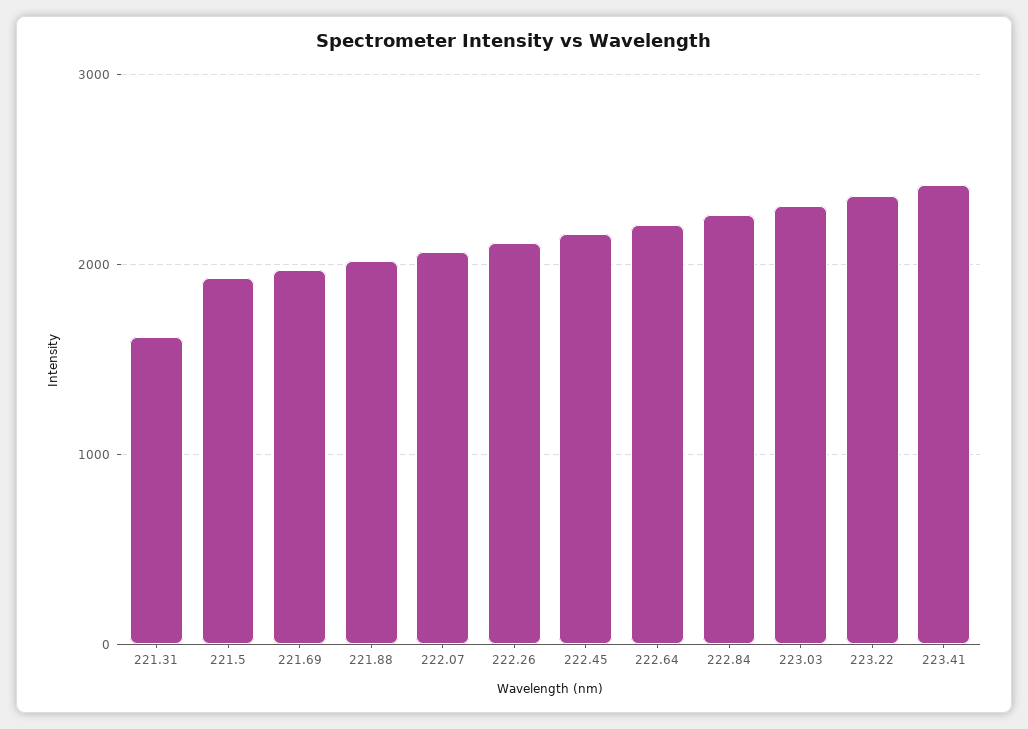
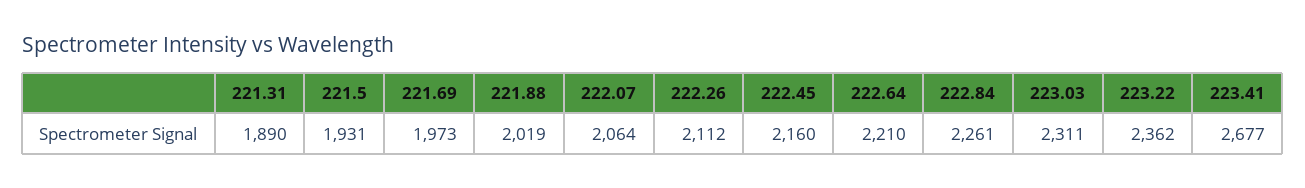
221.31: 1600 -> 1890
223.41: 2400 -> 2677

